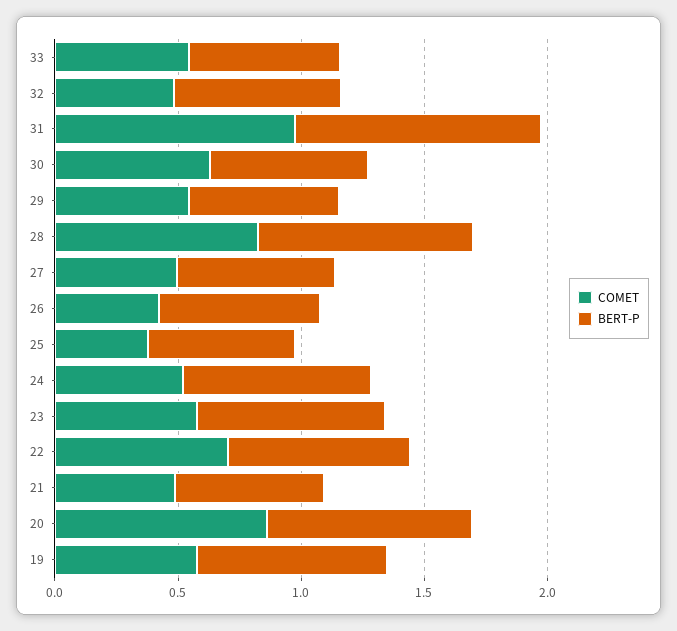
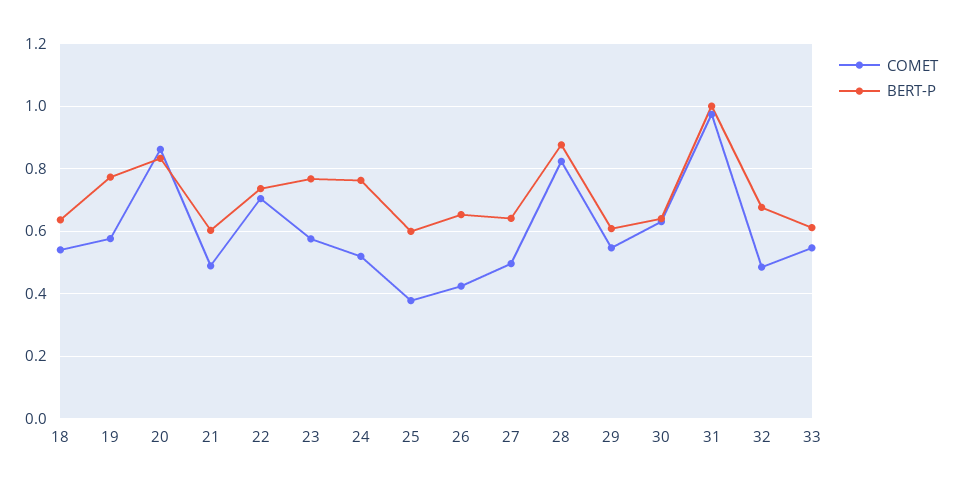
COMET, 18: none -> 0.54
BERT-P, 18: none -> 0.64

